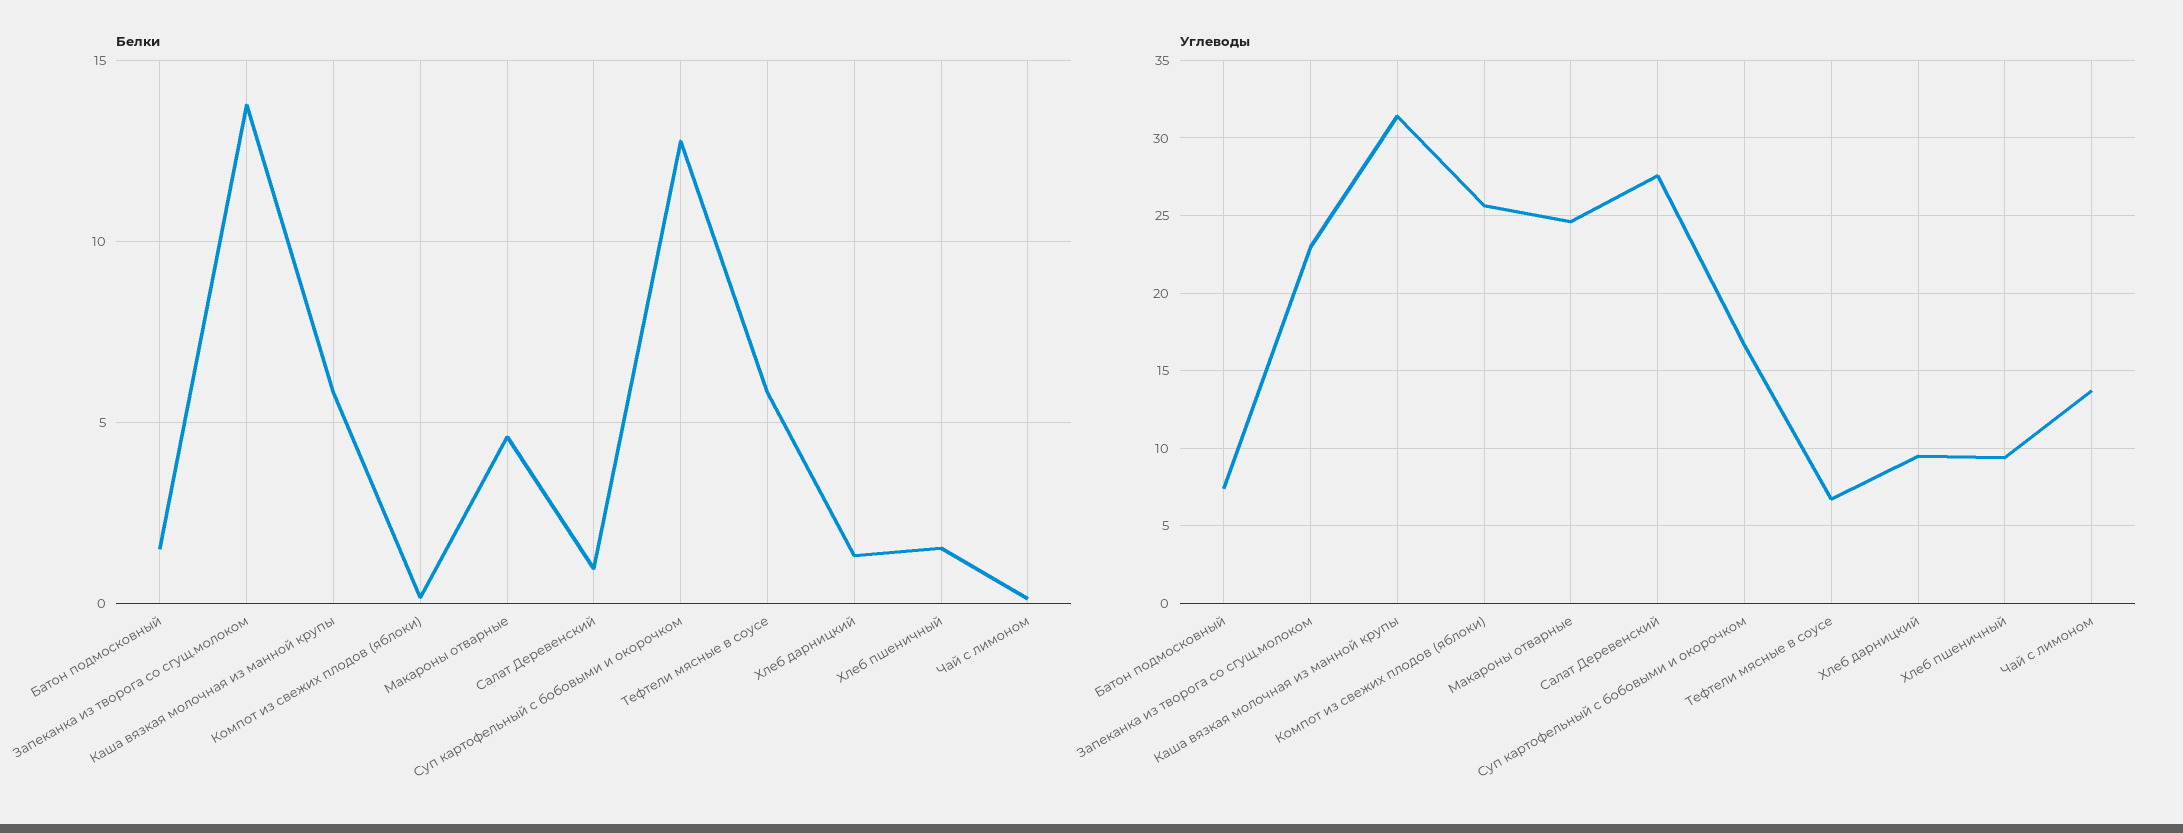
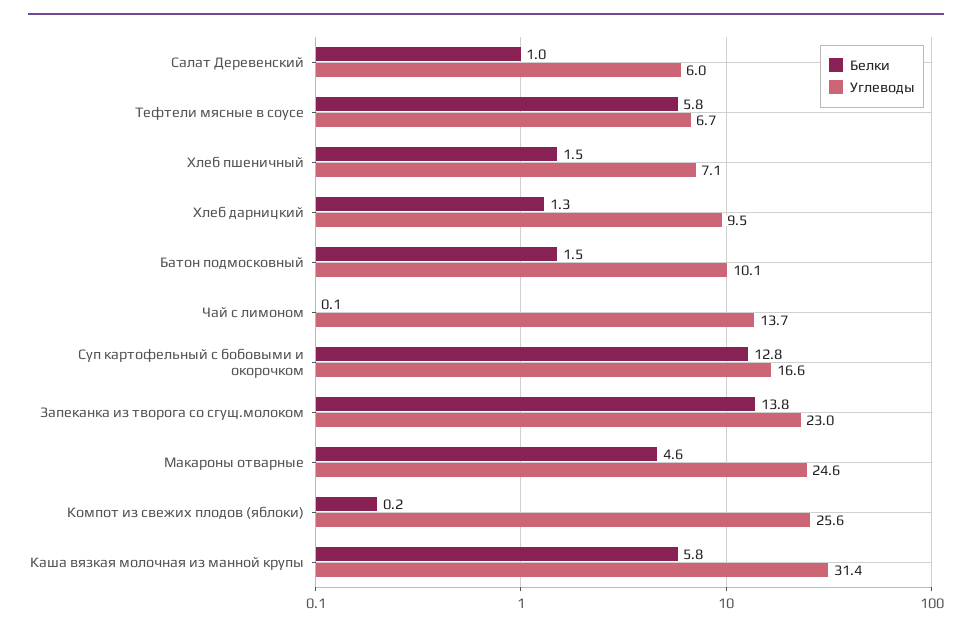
Углеводы, Батон подмосковный: 7.5 -> 10.1
Углеводы, Салат Деревенский: 27.5 -> 6
Углеводы, Хлеб пшеничный: 9.5 -> 7.1

